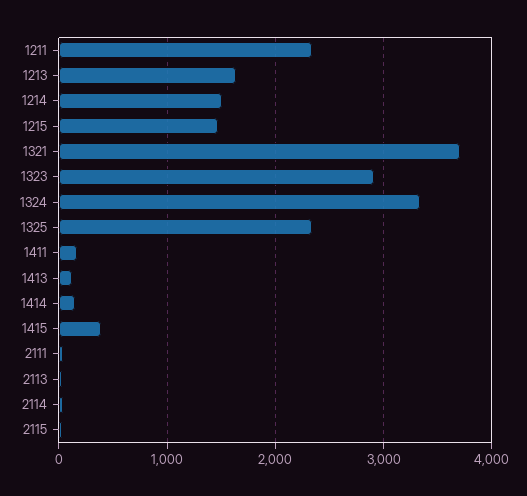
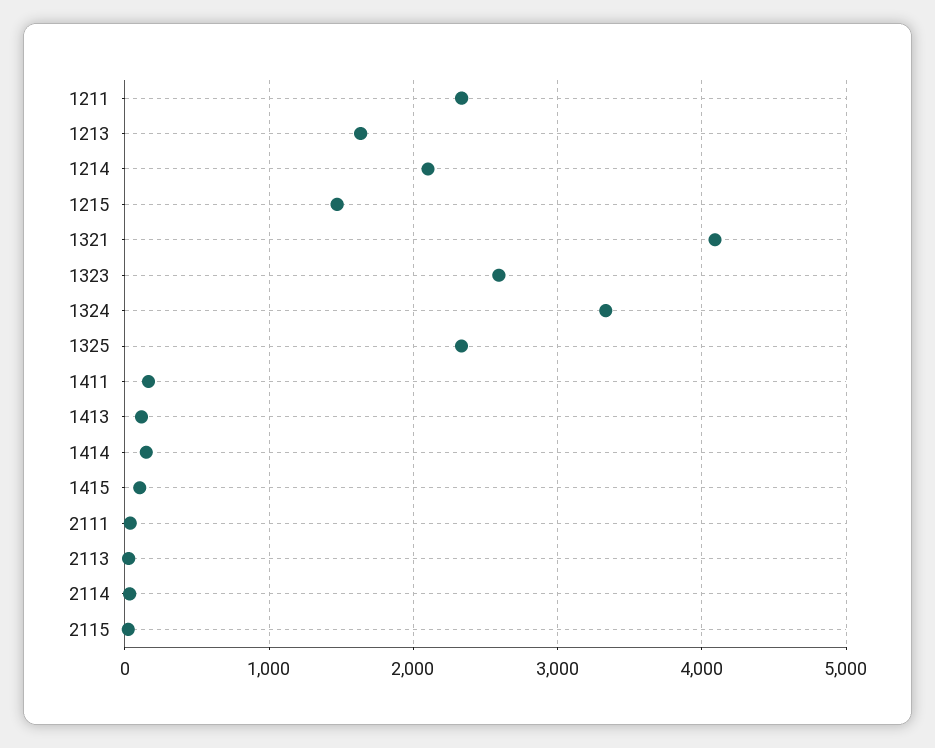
1214: 1500 -> 2100
1321: 3700 -> 4100
1323: 2900 -> 2600
1415: 400 -> 100

